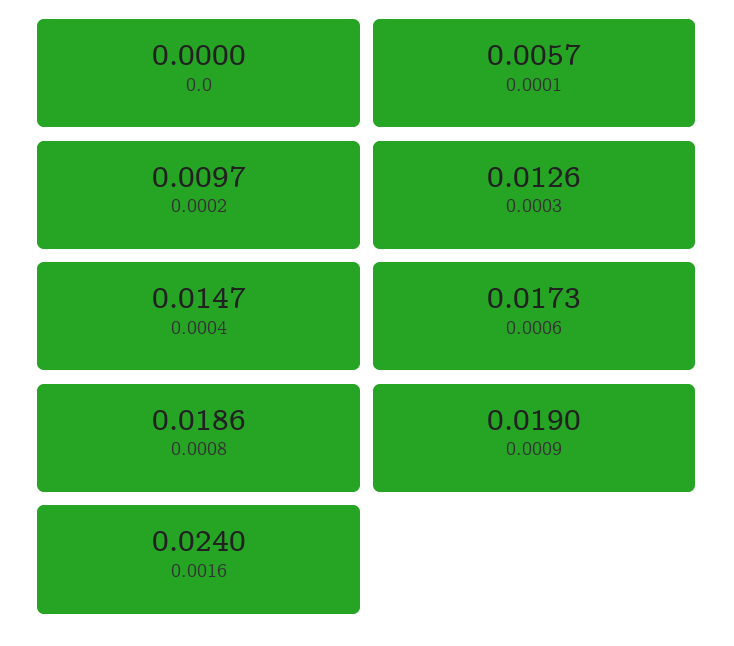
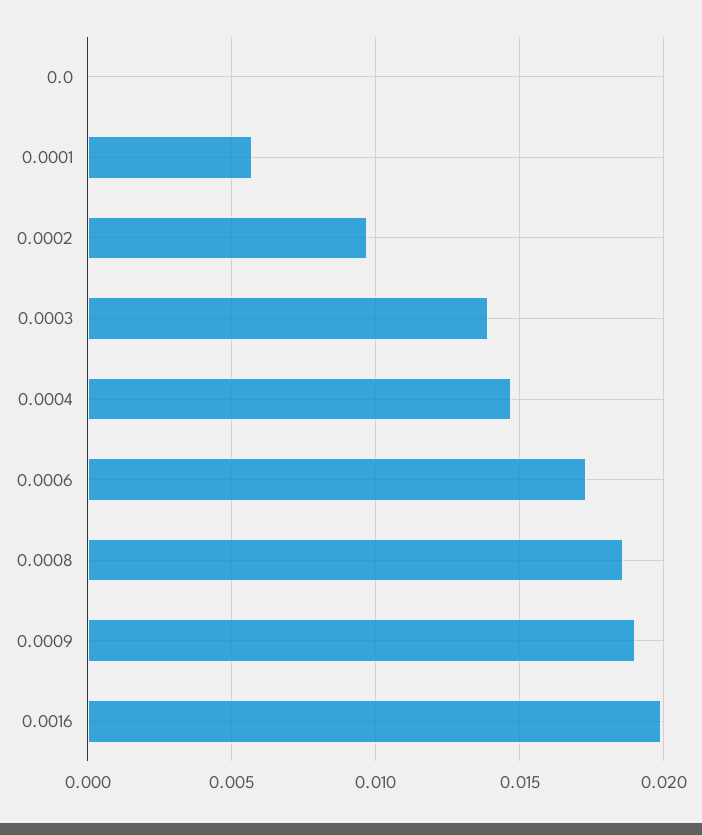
0.0003: 0.0126 -> 0.014
0.0016: 0.024 -> 0.02

